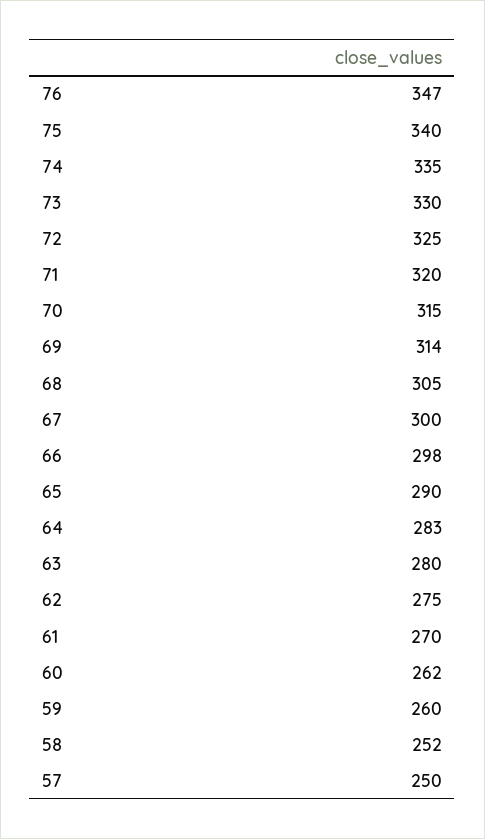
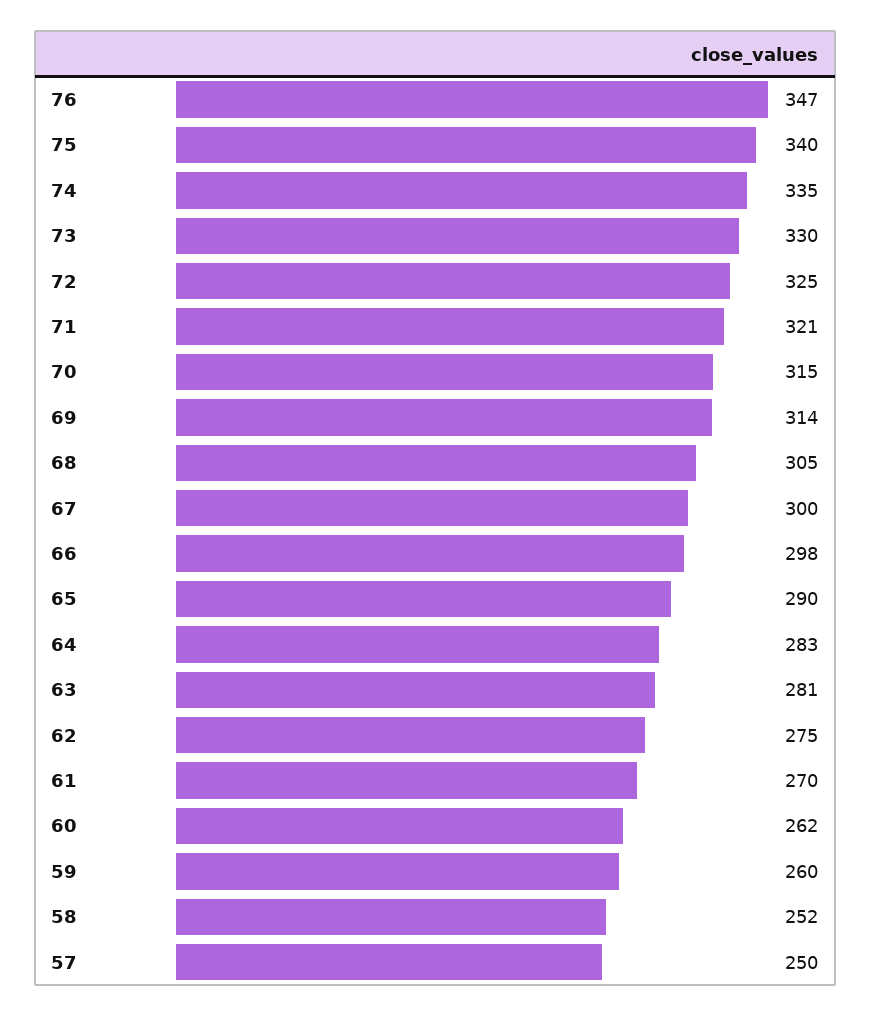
71: 320 -> 321
63: 280 -> 281

